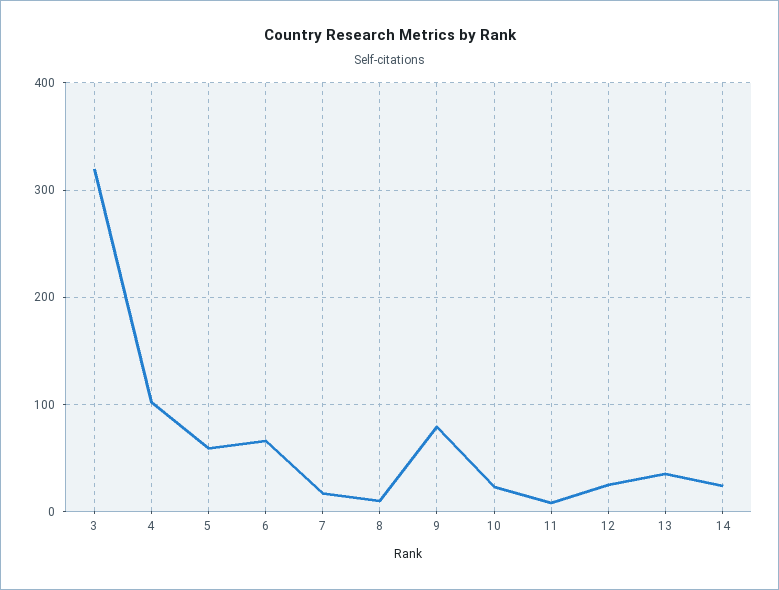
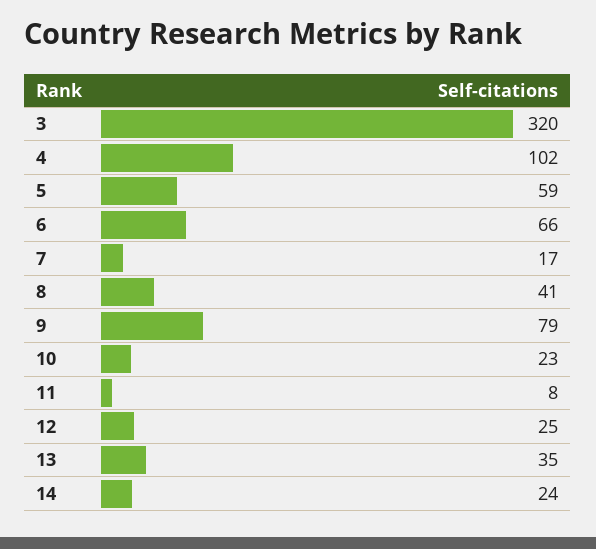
8: 10 -> 41

